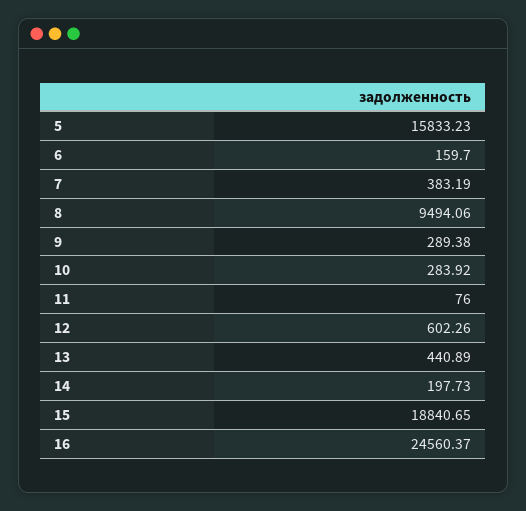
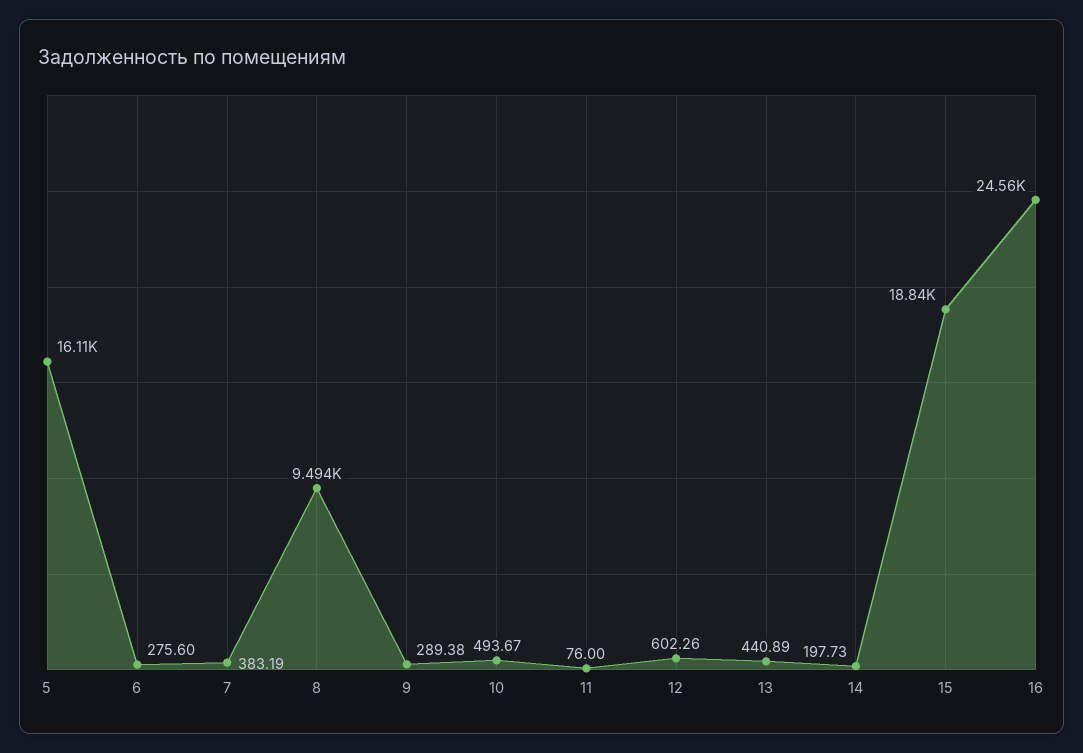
5: 15833.23 -> 16110
6: 159.7 -> 275.6
10: 283.92 -> 493.67

